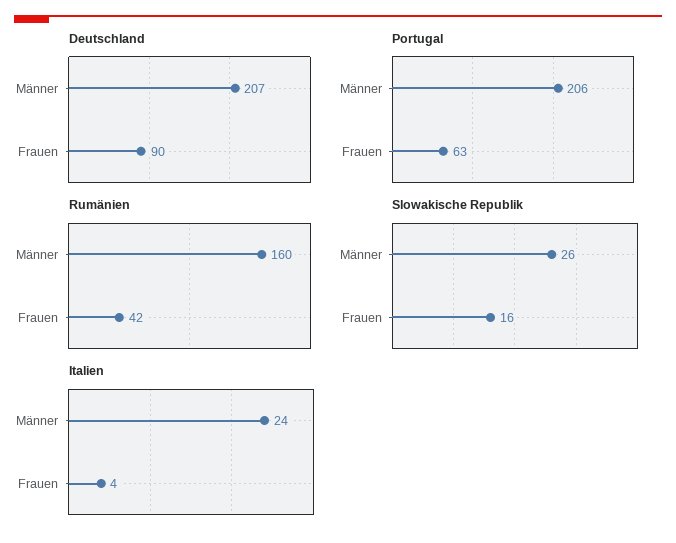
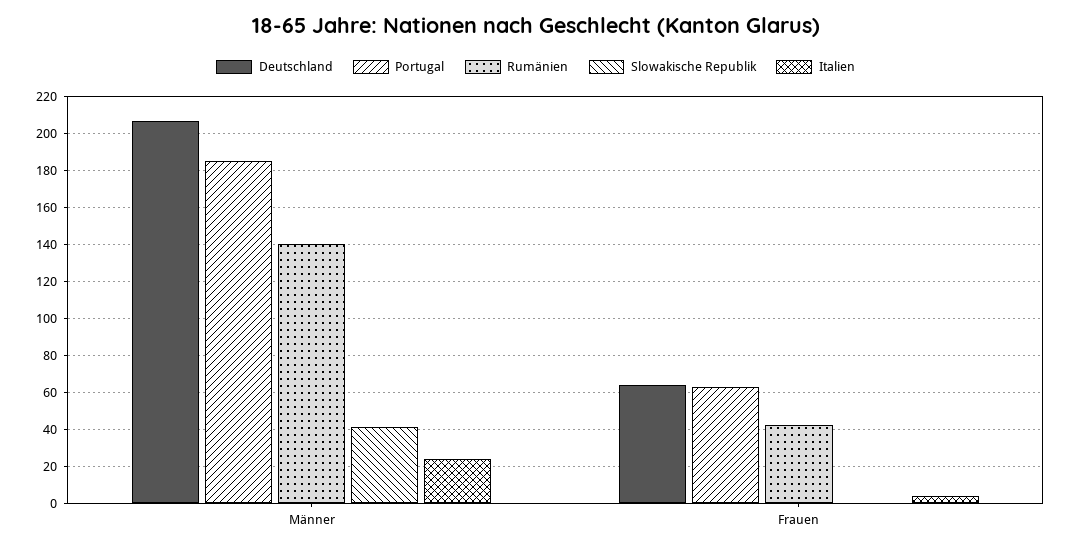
Deutschland, Frauen: 90 -> 65
Portugal, Männer: 206 -> 185
Rumänien, Männer: 160 -> 140
Slowakische Republik, Männer: 26 -> 40
Slowakische Republik, Frauen: 16 -> 0

